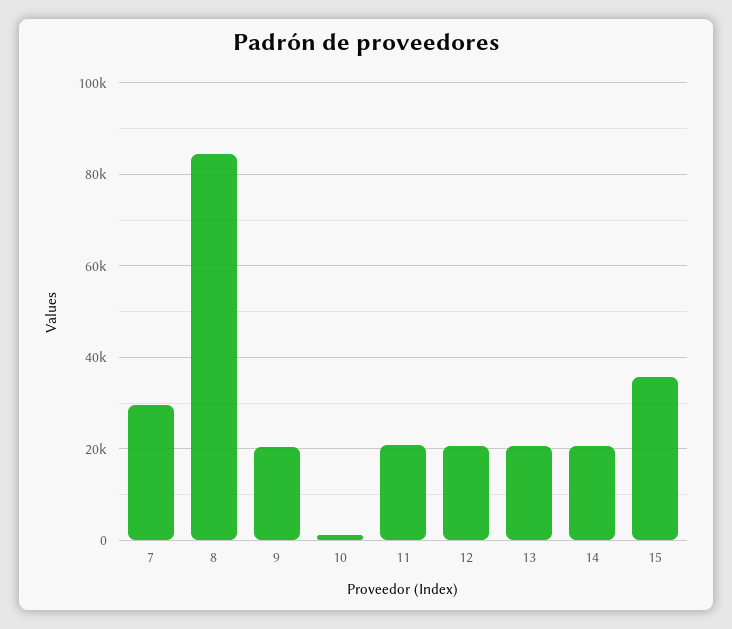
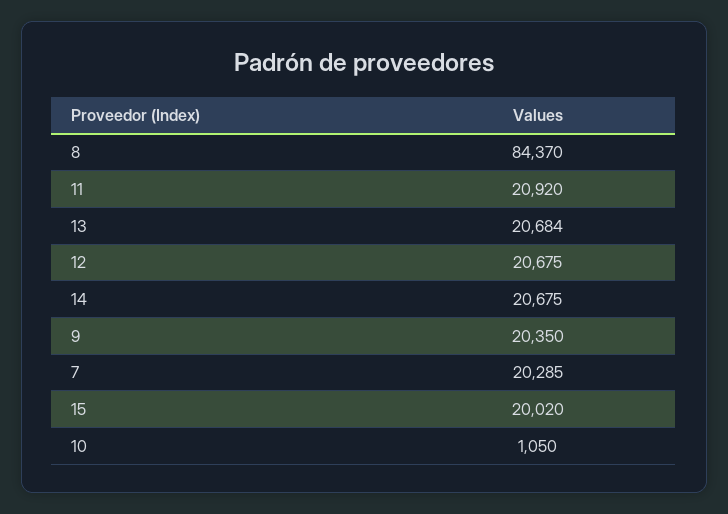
7: 30000 -> 20285
15: 36000 -> 20020

